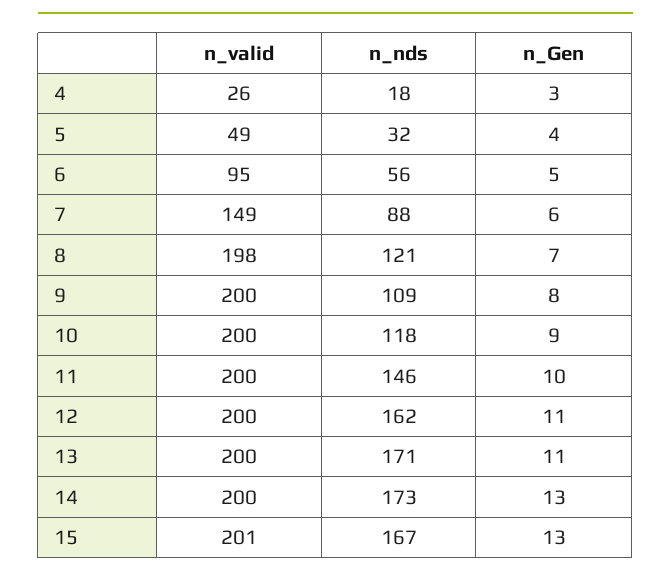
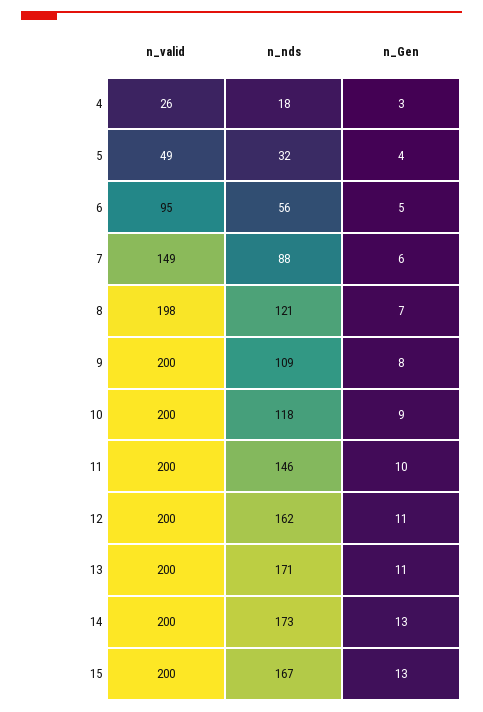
n_valid, 15: 201 -> 200

